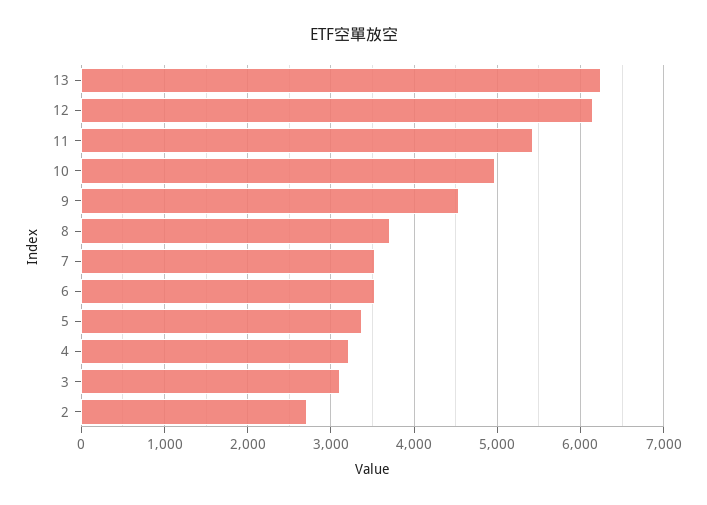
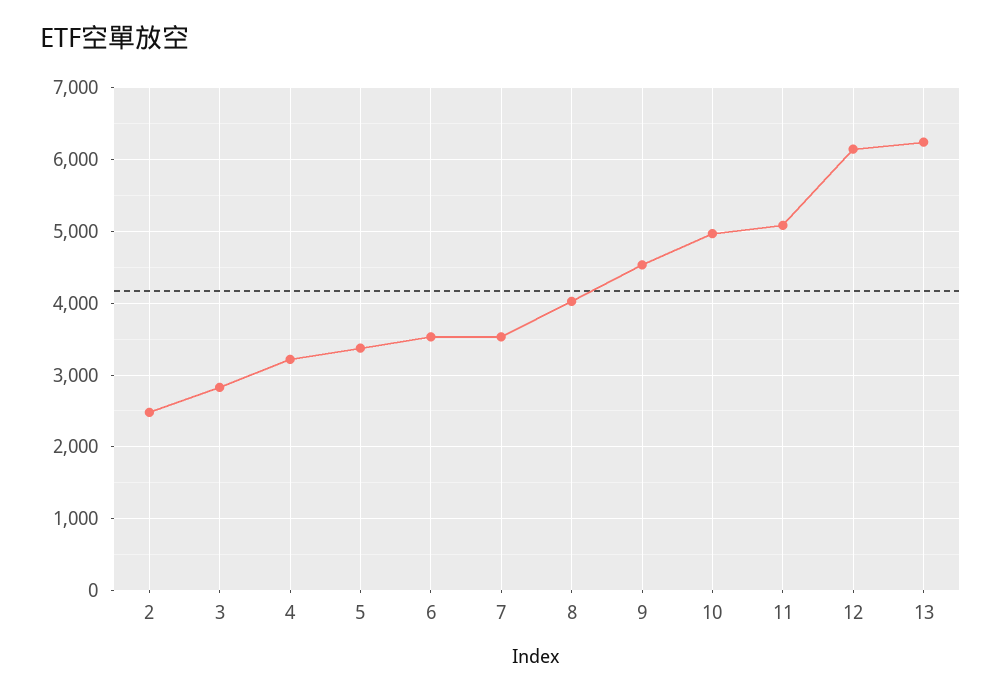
11: 5400 -> 5100
8: 3700 -> 4000
3: 3100 -> 2800
2: 2700 -> 2500

